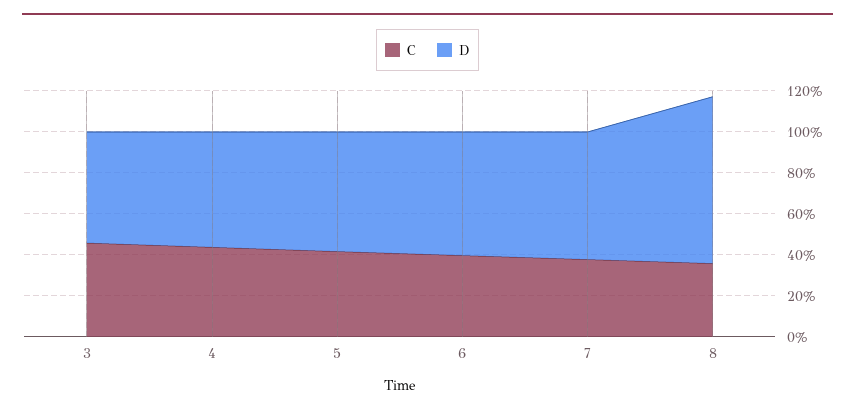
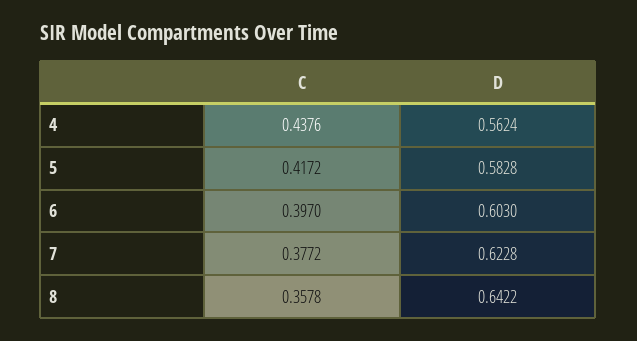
C, 3: 0.45 -> none
D, 3: 0.55 -> none
D, 8: 0.8 -> 0.6422

